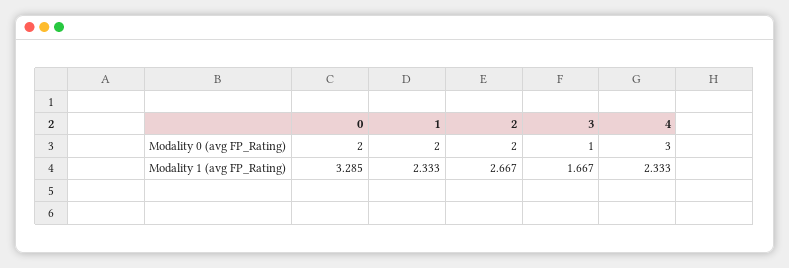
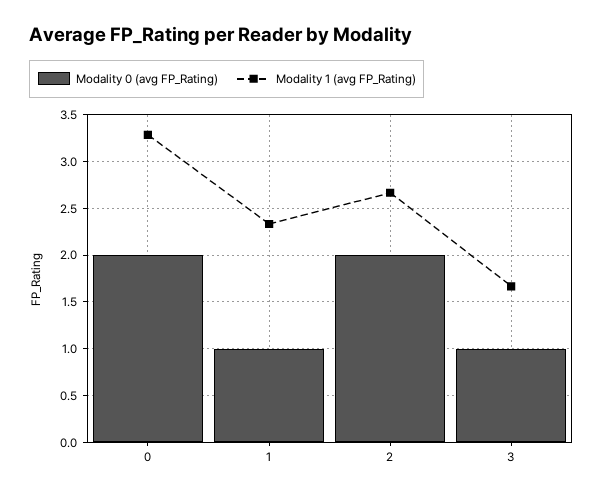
Modality 0 (avg FP_Rating), 1: 2 -> 1
Modality 0 (avg FP_Rating), 4: 3 -> none
Modality 1 (avg FP_Rating), 4: 2.333 -> none

